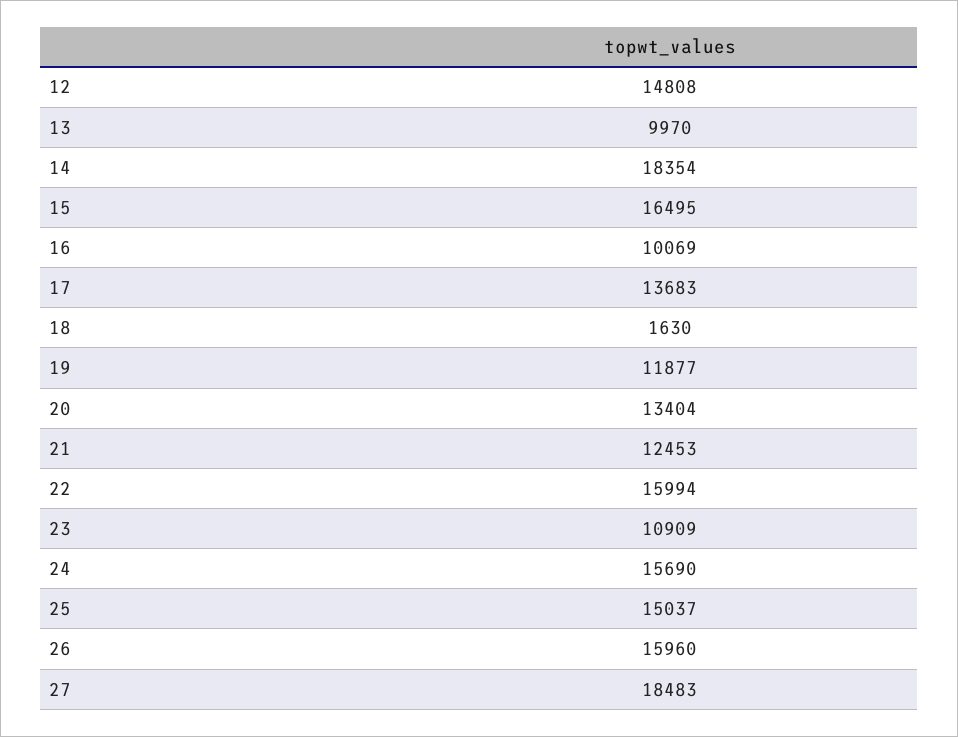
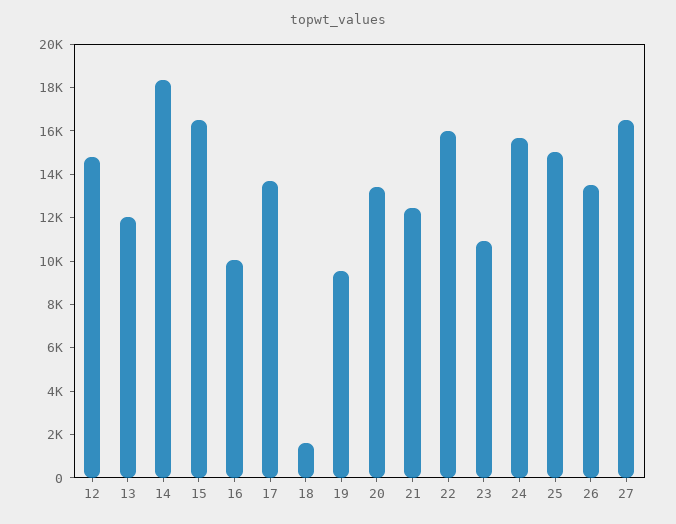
13: 9970 -> 12000
19: 11877 -> 9500
26: 15960 -> 13500
27: 18483 -> 16500

